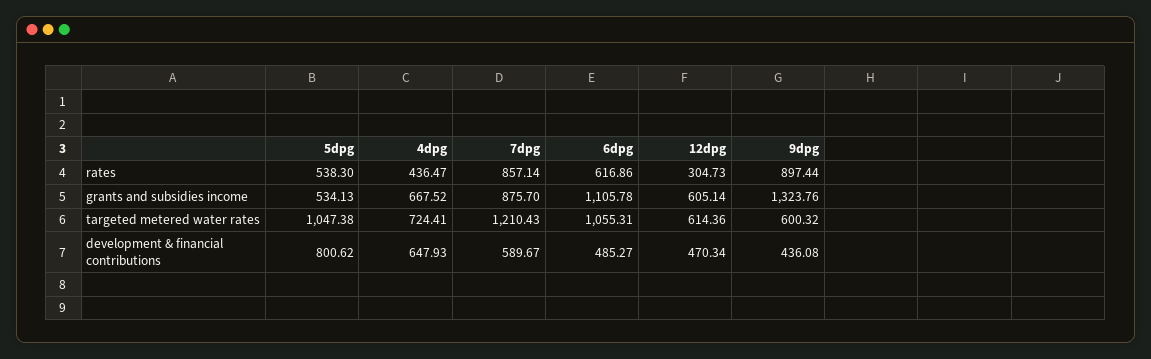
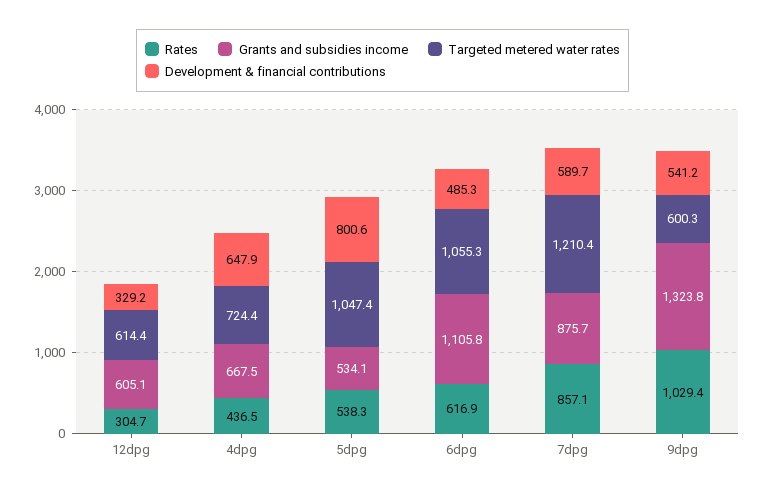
rates, 9dpg: 897.44 -> 1029.4
development & financial contributions, 12dpg: 470.34 -> 329.2
development & financial contributions, 9dpg: 436.08 -> 541.2

